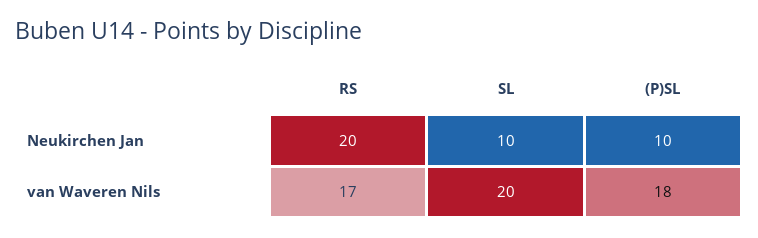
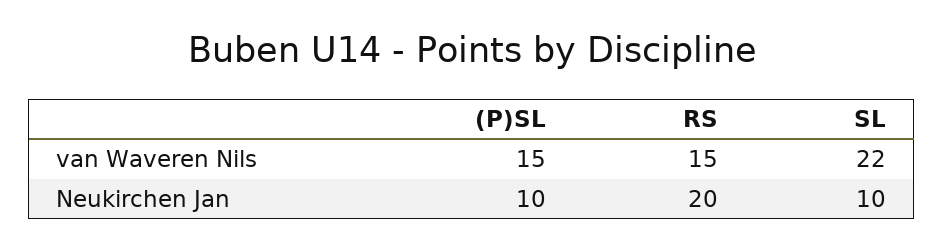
RS, van Waveren Nils: 17 -> 15
SL, van Waveren Nils: 20 -> 22
(P)SL, van Waveren Nils: 18 -> 15

